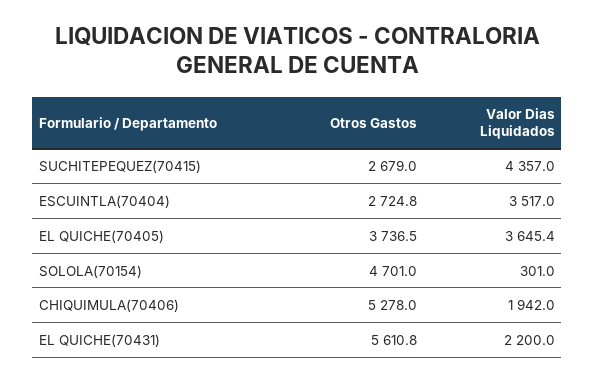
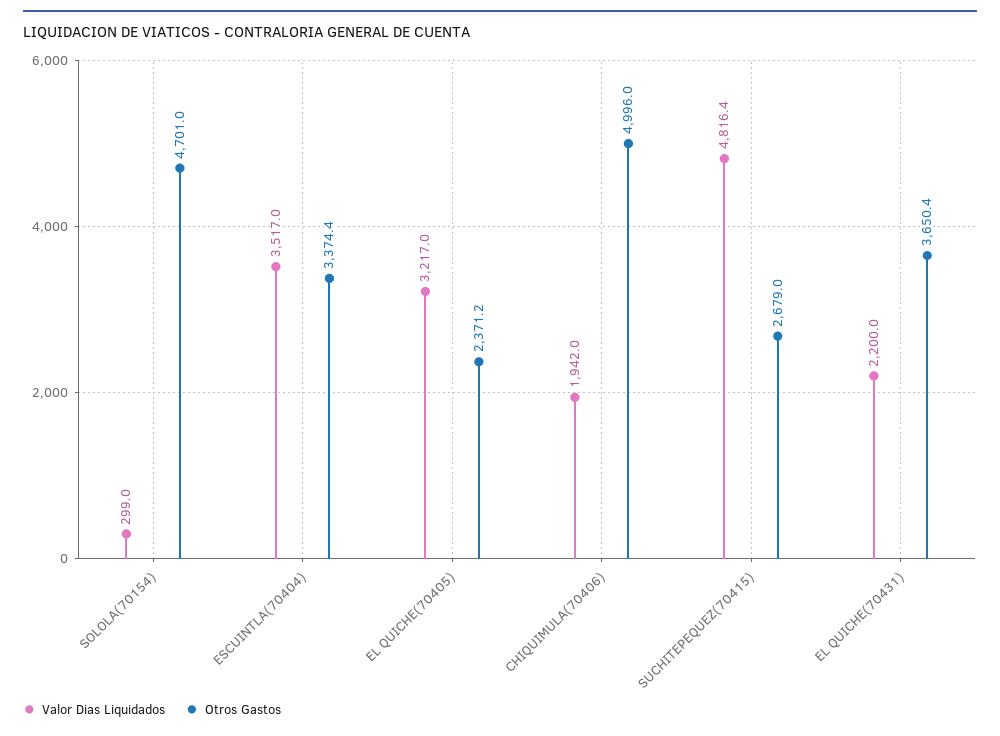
Valor Dias Liquidados, SUCHITEPEQUEZ(70415): 4357 -> 4816.4
Otros Gastos, ESCUINTLA(70404): 2724.8 -> 3374.4
Otros Gastos, EL QUICHE(70405): 3736.5 -> 2371.2
Valor Dias Liquidados, EL QUICHE(70405): 3645.4 -> 3217
Valor Dias Liquidados, SOLOLA(70154): 301 -> 299
Otros Gastos, CHIQUIMULA(70406): 5278 -> 4996
Otros Gastos, EL QUICHE(70431): 5610.8 -> 3650.4

